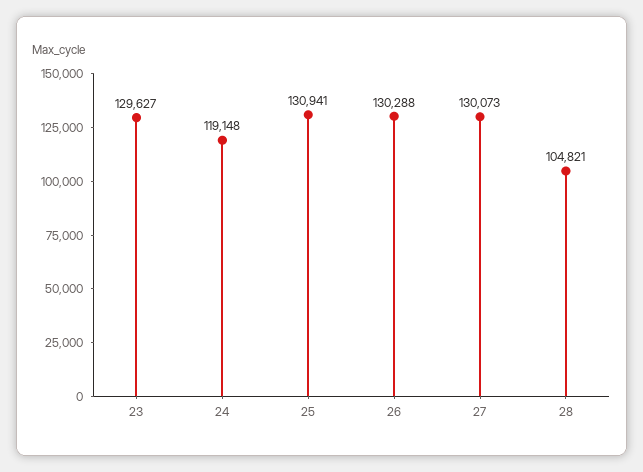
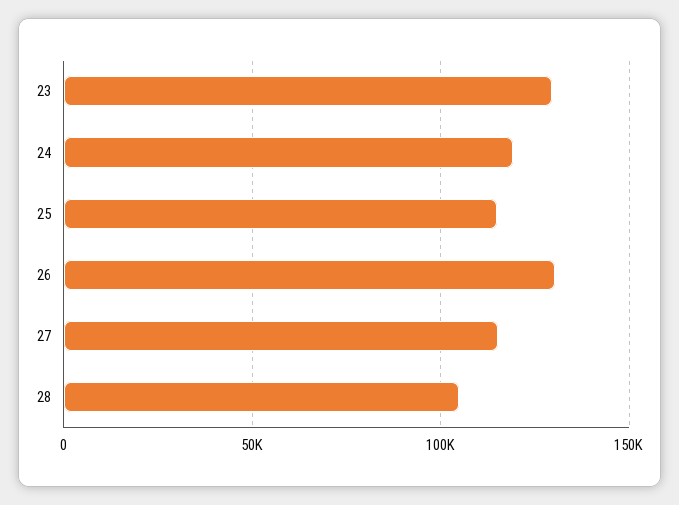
25: 130941 -> 115000
27: 130073 -> 115000

